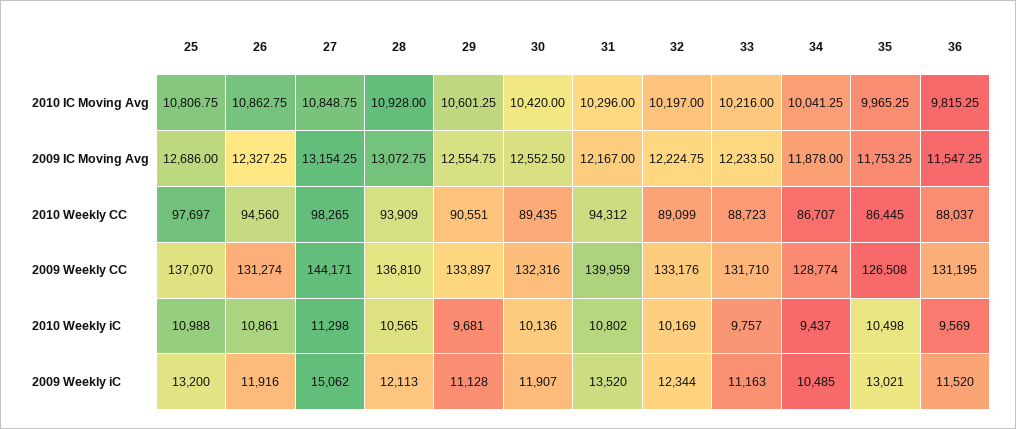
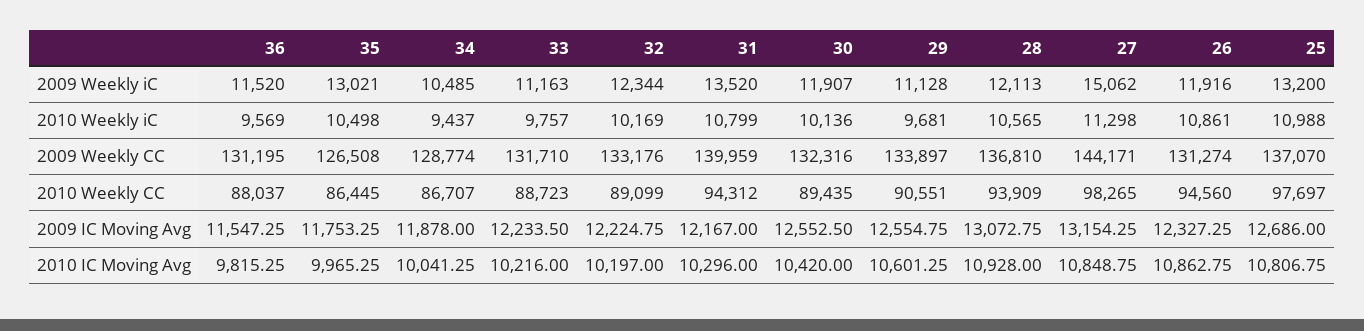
31, 2010 Weekly iC: 10802 -> 10799

